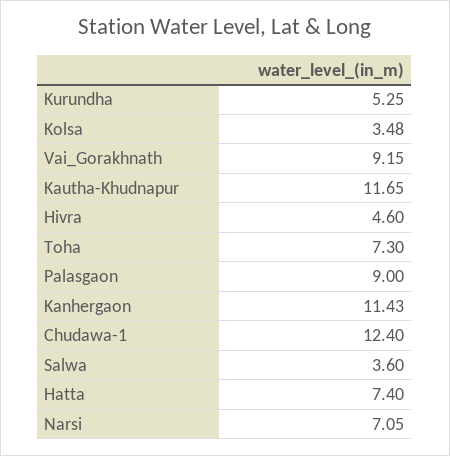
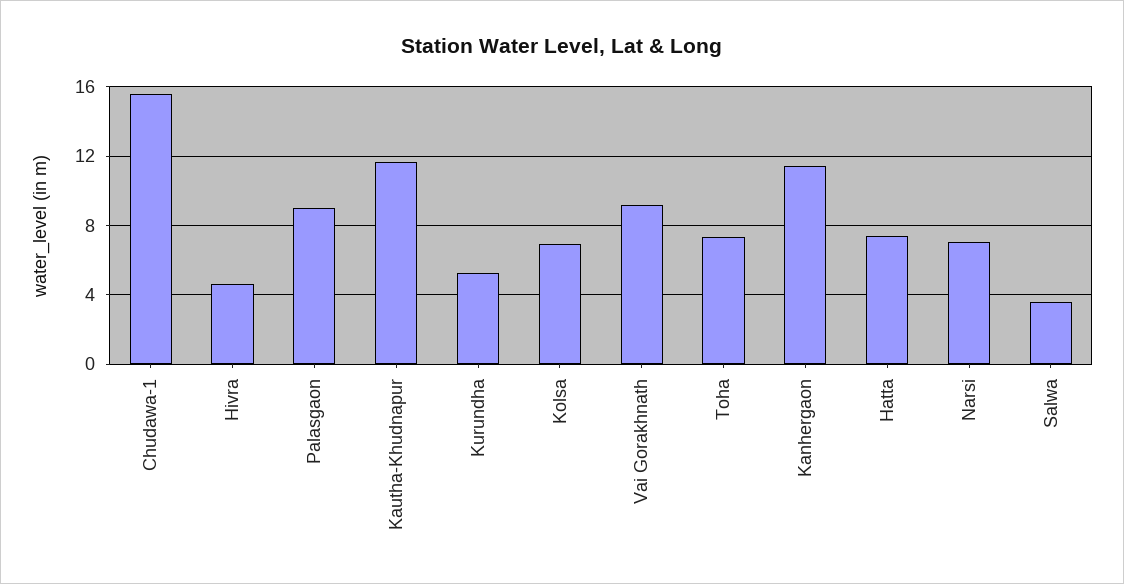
Kolsa: 3.48 -> 7
Chudawa-1: 12.4 -> 15.5

